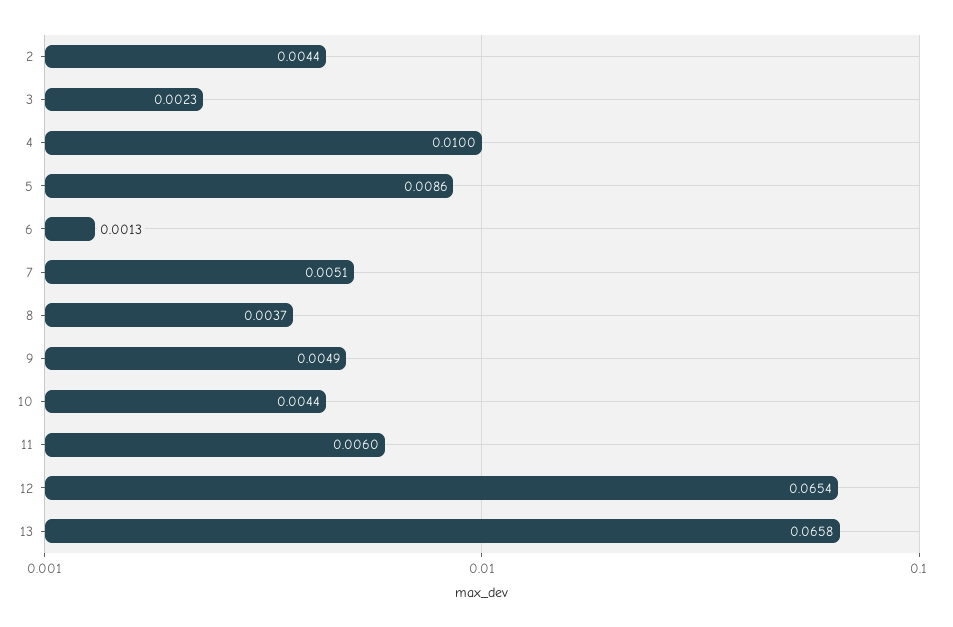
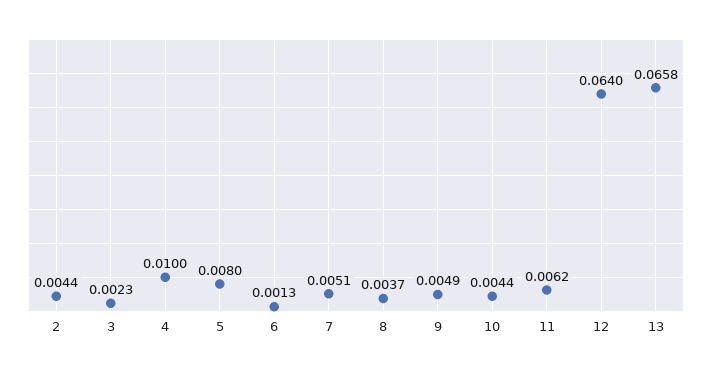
5: 0.0086 -> 0.008
11: 0.006 -> 0.0062
12: 0.0654 -> 0.064

